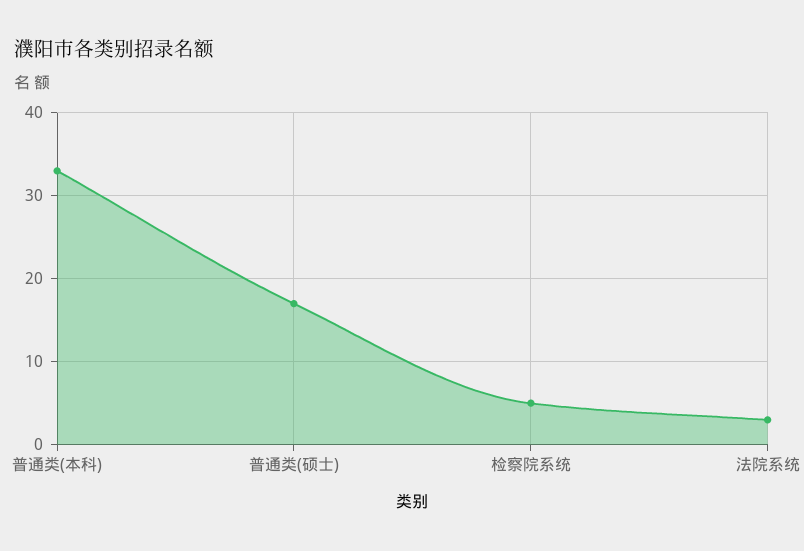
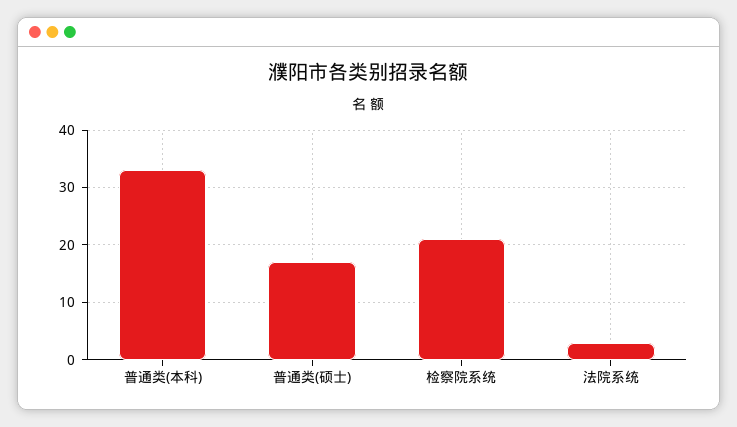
检察院系统: 5 -> 20

